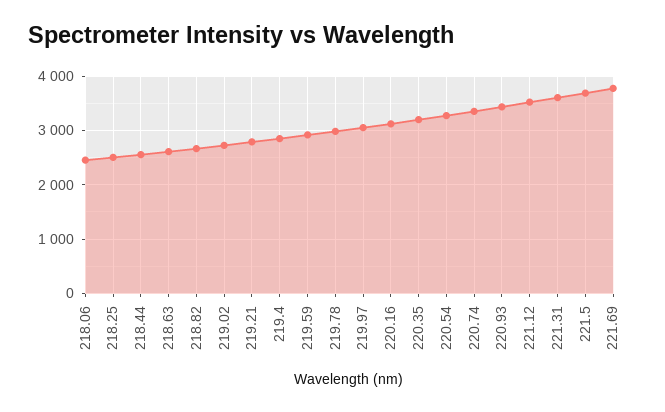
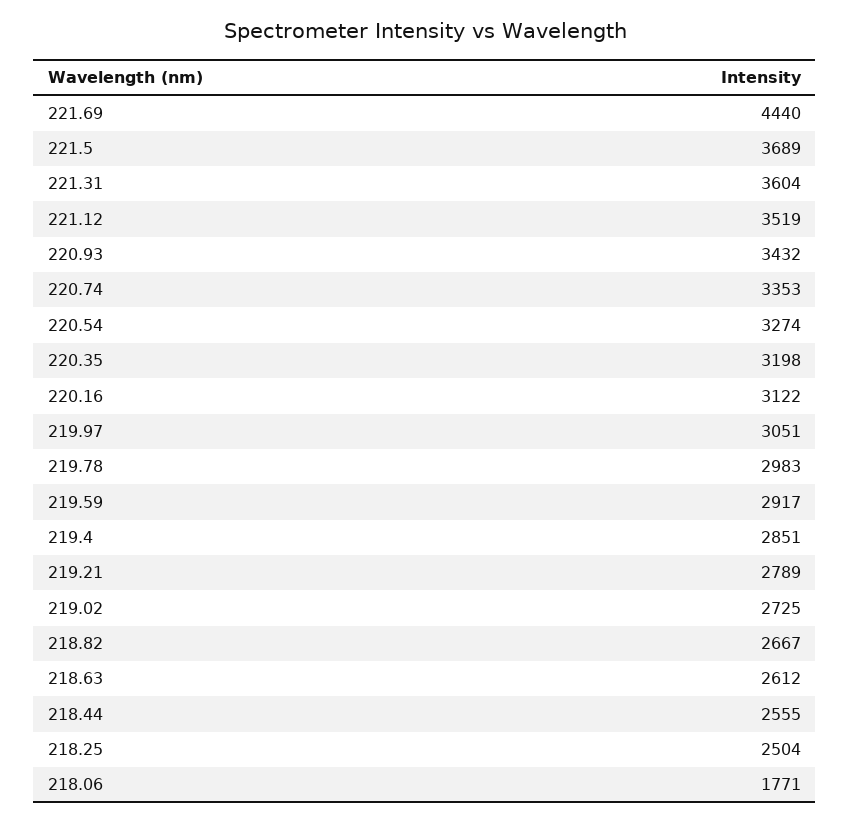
218.06: 2400 -> 1771
221.69: 3800 -> 4440

